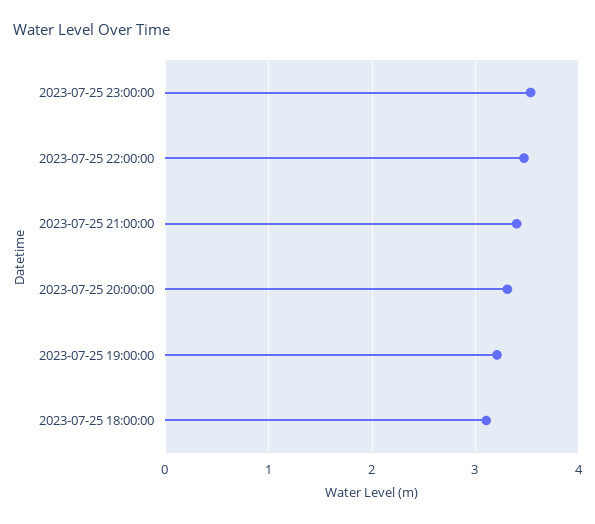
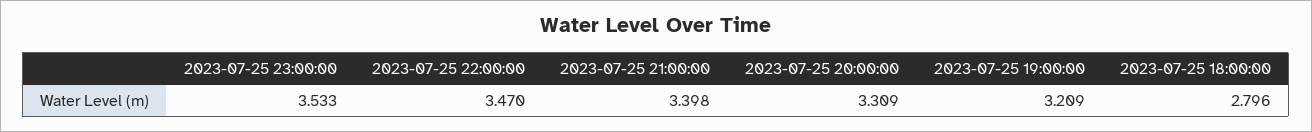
2023-07-25 18:00:00: 3.1 -> 2.796

